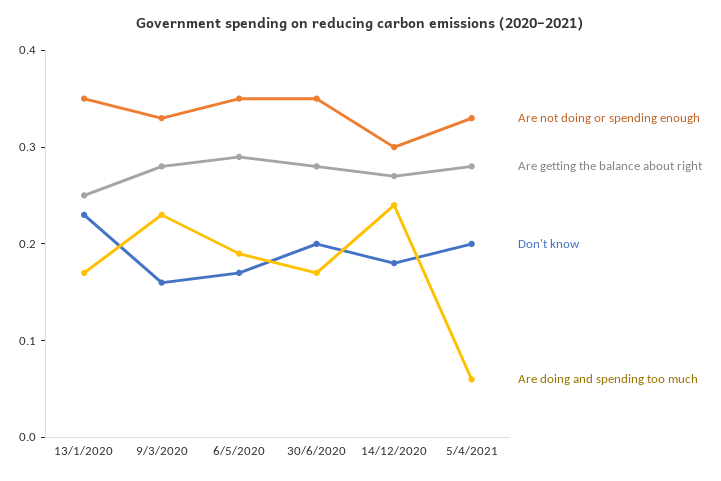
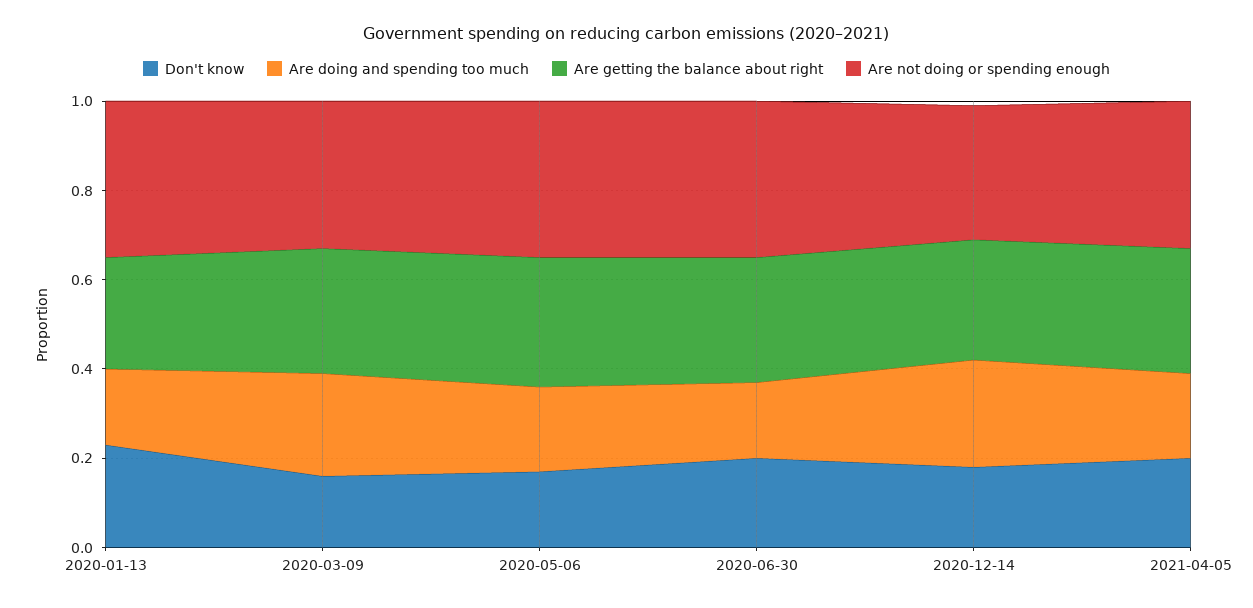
Are doing and spending too much, 5/4/2021: 0.06 -> 0.2

